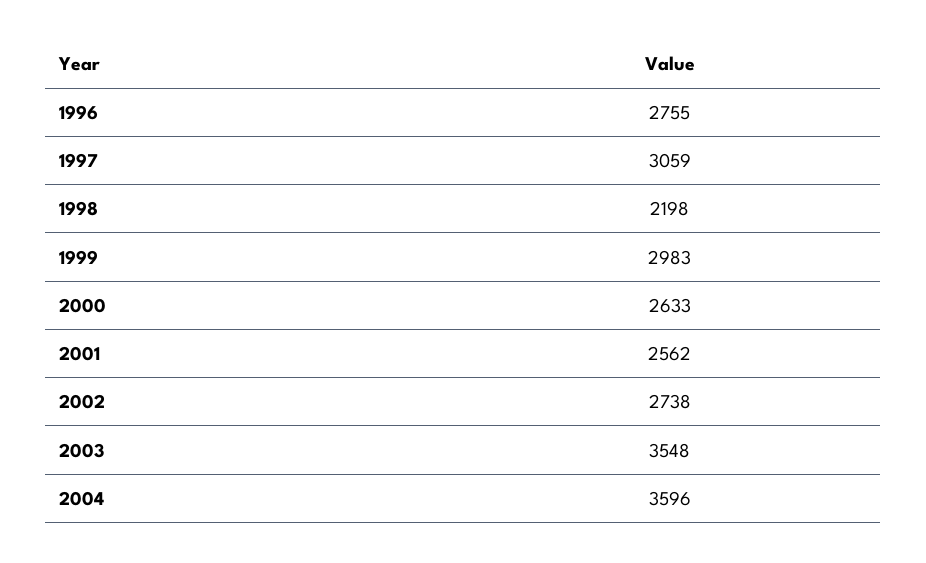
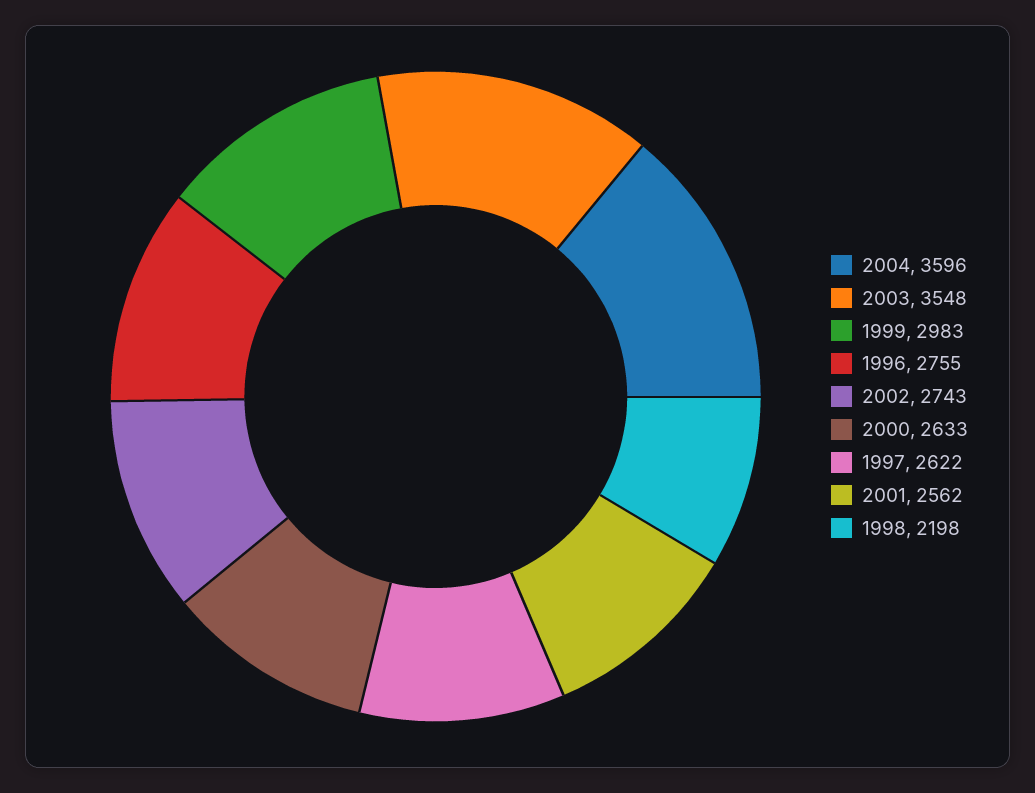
1997: 3059 -> 2622
2002: 2738 -> 2743

